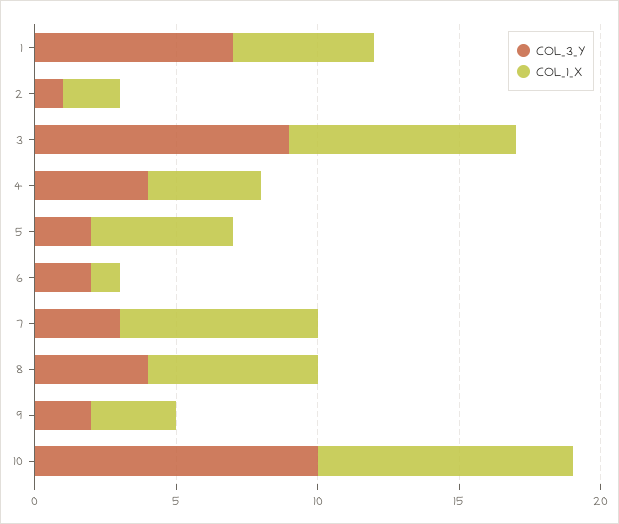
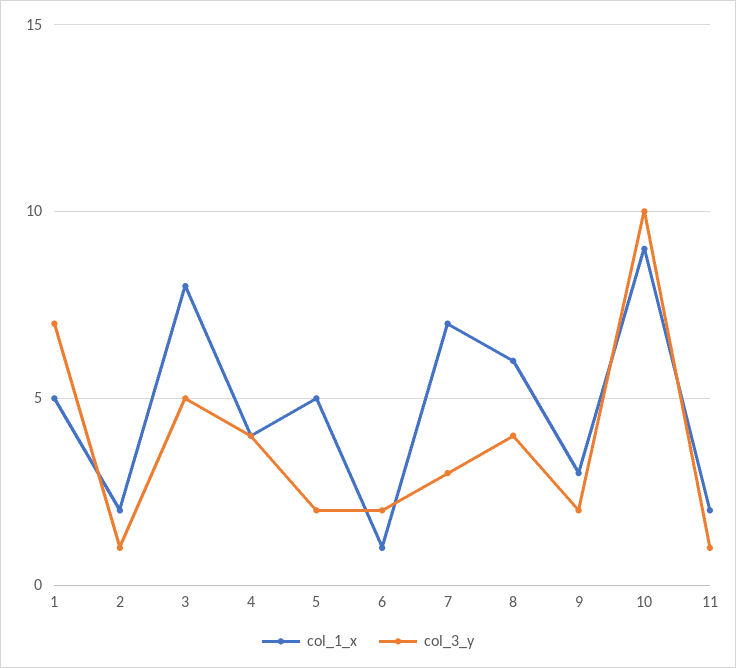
COL_3_Y, 3: 9 -> 5
COL_1_X, 11: none -> 2
COL_3_Y, 11: none -> 1

